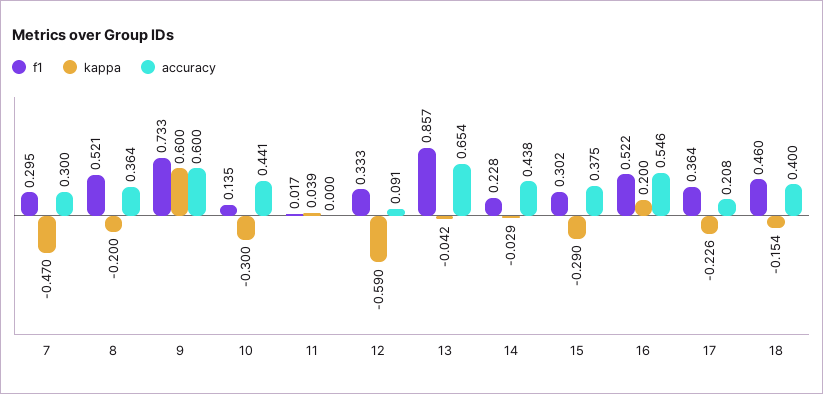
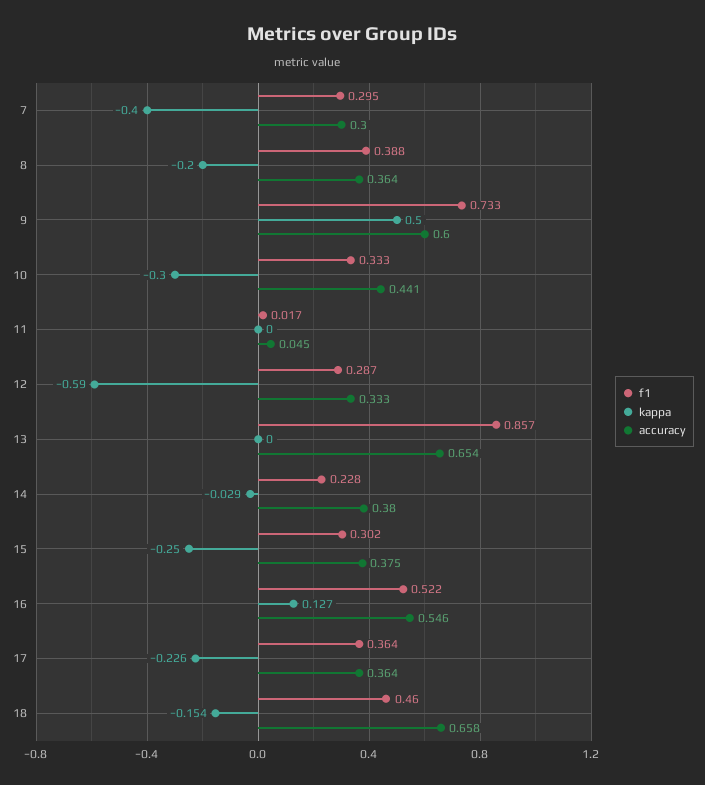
kappa, 7: -0.47 -> -0.4
f1, 8: 0.521 -> 0.388
kappa, 9: 0.6 -> 0.5
f1, 10: 0.135 -> 0.333
kappa, 11: 0.039 -> 0
accuracy, 11: 0 -> 0.045
f1, 12: 0.333 -> 0.287
accuracy, 12: 0.091 -> 0.333
kappa, 13: -0.042 -> 0
accuracy, 14: 0.438 -> 0.38
kappa, 15: -0.29 -> -0.25
kappa, 16: 0.2 -> 0.127
accuracy, 17: 0.208 -> 0.364
accuracy, 18: 0.4 -> 0.658

